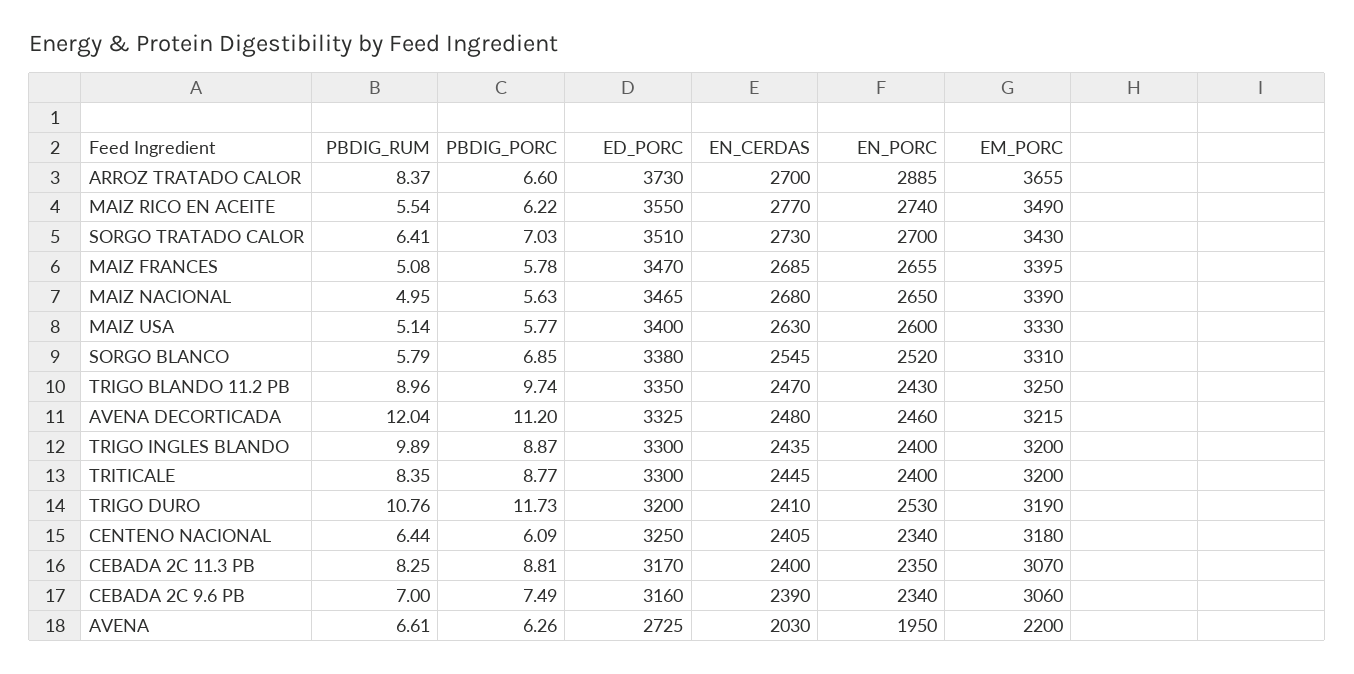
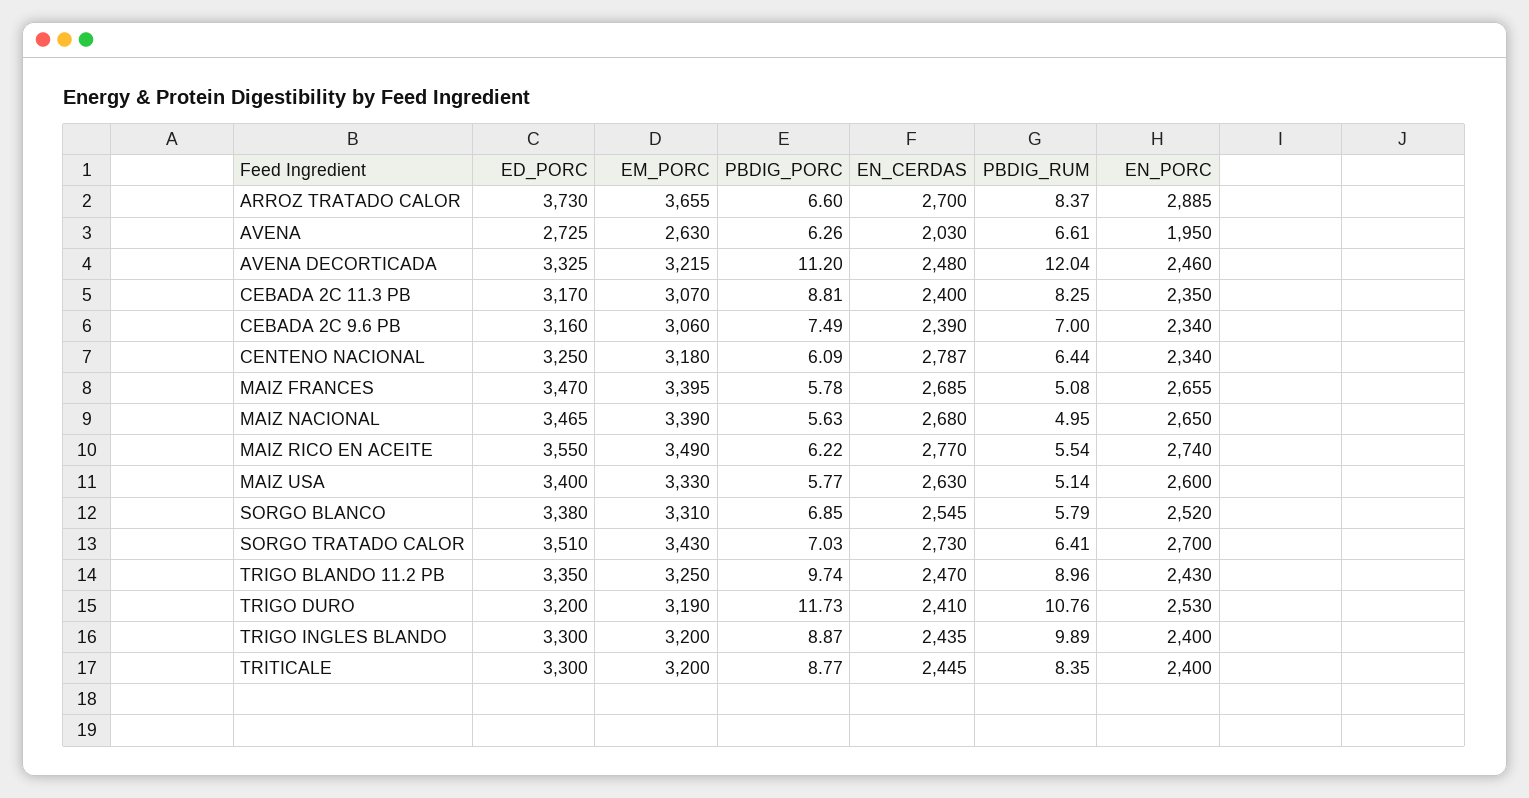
EN_CERDAS, CENTENO NACIONAL: 2405 -> 2787
EM_PORC, AVENA: 2200 -> 2630

